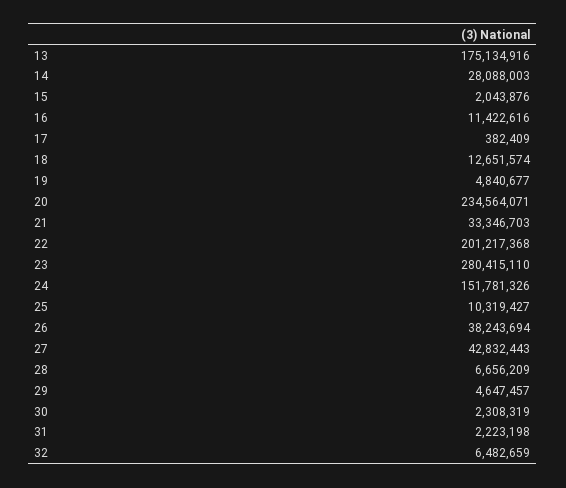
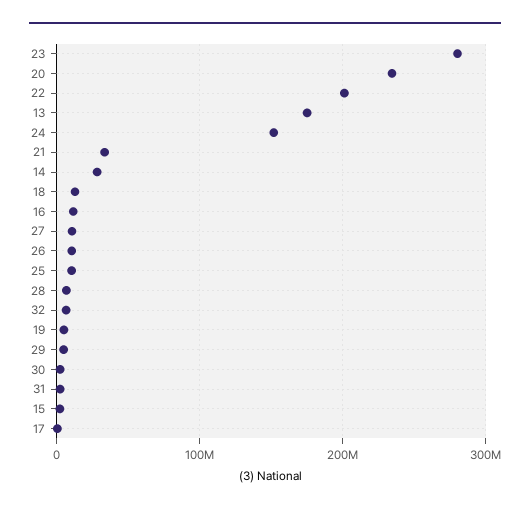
26: 38243694 -> 10000000
27: 42832443 -> 10000000

